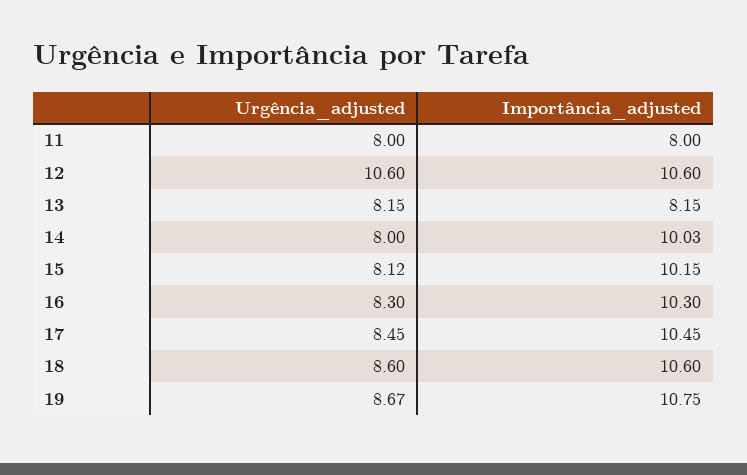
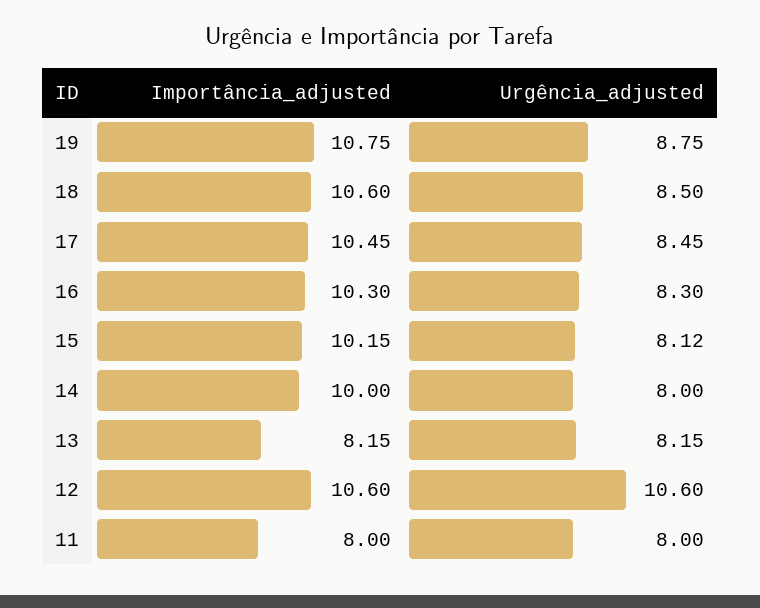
Importância_adjusted, 14: 10.03 -> 10
Urgência_adjusted, 18: 8.6 -> 8.5
Urgência_adjusted, 19: 8.67 -> 8.75

